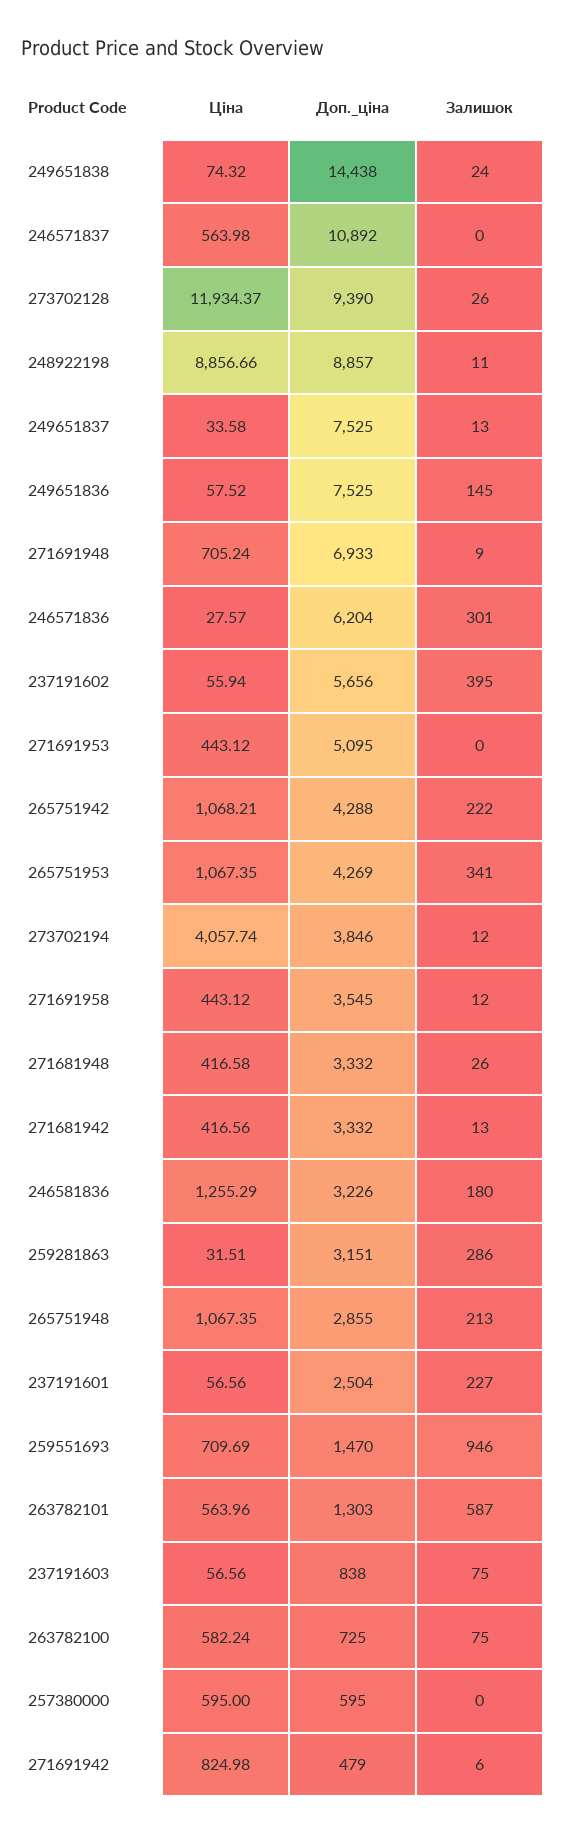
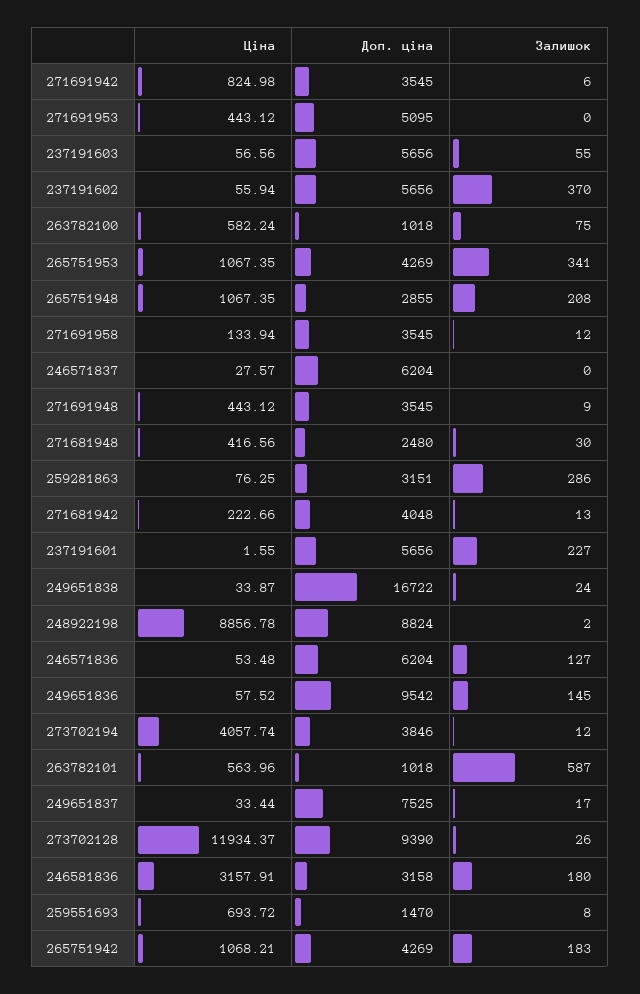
Ціна, 249651838: 74.32 -> 33.87
Доп._ціна, 249651838: 14438 -> 16722
Ціна, 246571837: 563.98 -> 27.57
Доп._ціна, 246571837: 10892 -> 6204
Ціна, 248922198: 8856.66 -> 8856.78
Доп._ціна, 248922198: 8857 -> 8824
Залишок, 248922198: 11 -> 2
Ціна, 249651837: 33.58 -> 33.44
Залишок, 249651837: 13 -> 17
Доп._ціна, 249651836: 7525 -> 9542
Ціна, 271691948: 705.24 -> 443.12
Доп._ціна, 271691948: 6933 -> 3545
Ціна, 246571836: 27.57 -> 53.48
Залишок, 246571836: 301 -> 127
Залишок, 237191602: 395 -> 370
Доп._ціна, 265751942: 4288 -> 4269
Залишок, 265751942: 222 -> 183
Ціна, 271691958: 443.12 -> 133.94
Ціна, 271681948: 416.58 -> 416.56
Доп._ціна, 271681948: 3332 -> 2480
Залишок, 271681948: 26 -> 30
Ціна, 271681942: 416.56 -> 222.66
Доп._ціна, 271681942: 3332 -> 4048
Ціна, 246581836: 1255.29 -> 3157.91
Доп._ціна, 246581836: 3226 -> 3158
Ціна, 259281863: 31.51 -> 76.25
Залишок, 265751948: 213 -> 208
Ціна, 237191601: 56.56 -> 1.55
Доп._ціна, 237191601: 2504 -> 5656
Ціна, 259551693: 709.69 -> 693.72
Залишок, 259551693: 946 -> 8
Доп._ціна, 263782101: 1303 -> 1018
Доп._ціна, 237191603: 838 -> 5656
Залишок, 237191603: 75 -> 55
Доп._ціна, 263782100: 725 -> 1018
Ціна, 257380000: 595 -> none
Доп._ціна, 257380000: 595 -> none
Залишок, 257380000: 0 -> none
Доп._ціна, 271691942: 479 -> 3545

